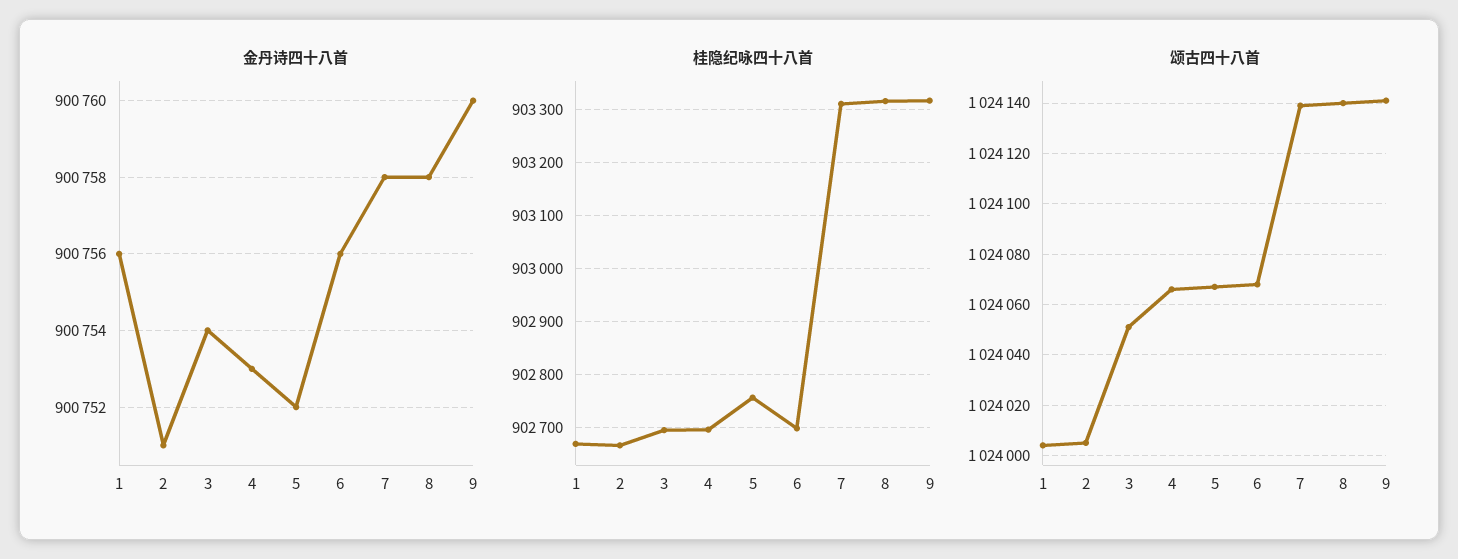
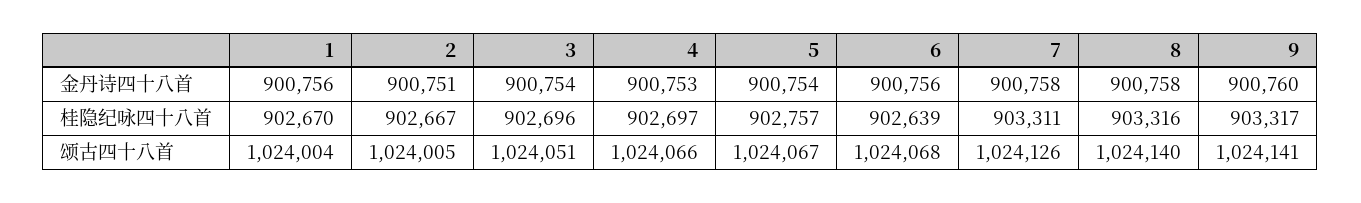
金丹诗四十八首, 5: 900752 -> 900754
桂隐纪咏四十八首, 6: 902700 -> 902639
颂古四十八首, 7: 1024140 -> 1024126

